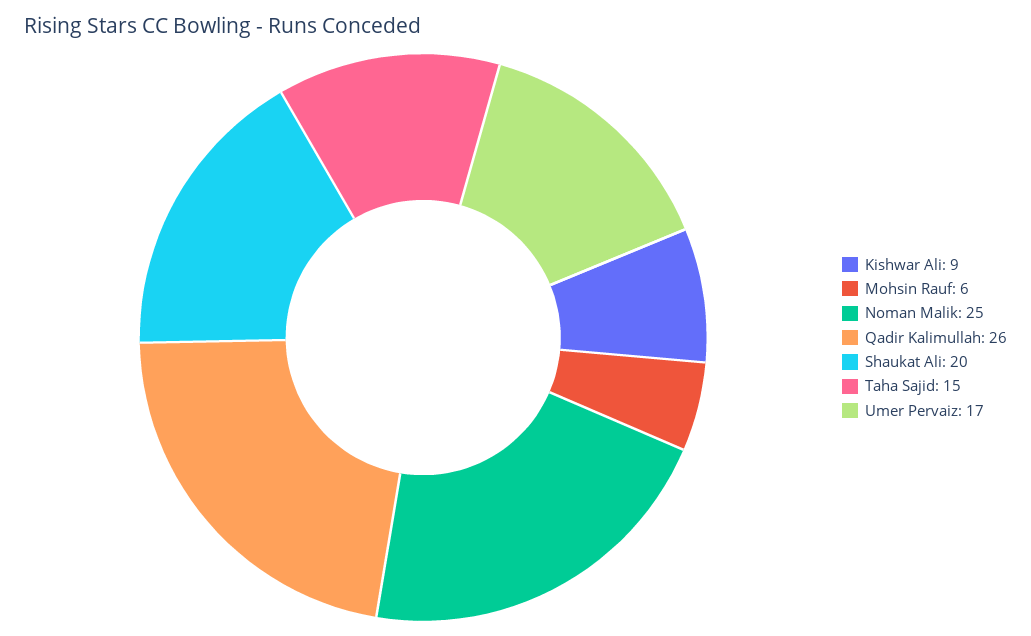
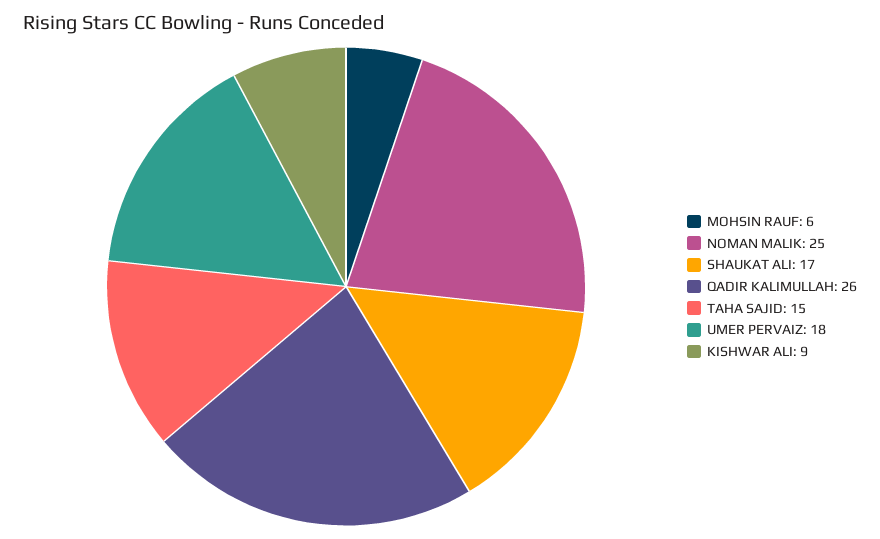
Shaukat Ali: 20 -> 17
Umer Pervaiz: 17 -> 18

